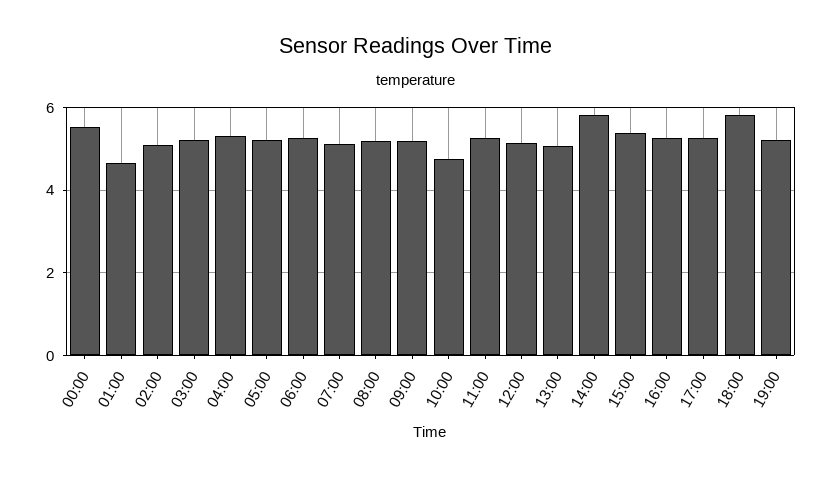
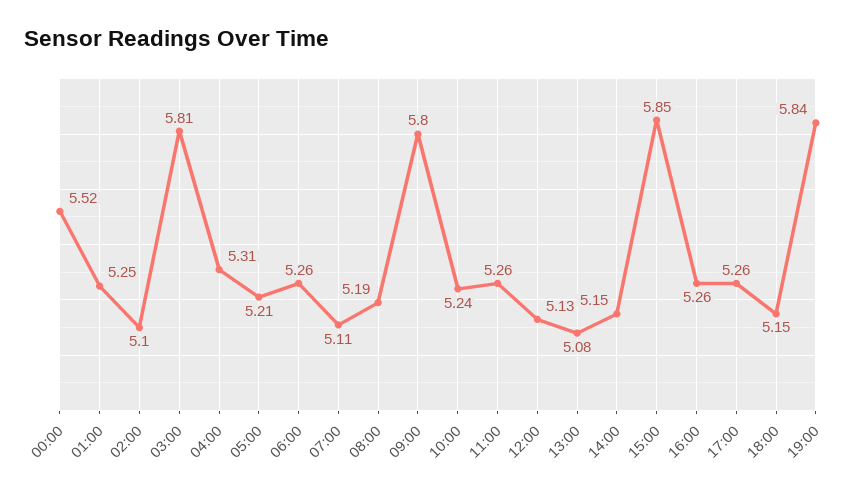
01:00: 4.6 -> 5.25
03:00: 5.2 -> 5.81
09:00: 5.2 -> 5.8
10:00: 4.8 -> 5.24
14:00: 5.8 -> 5.15
15:00: 5.4 -> 5.85
18:00: 5.8 -> 5.15
19:00: 5.2 -> 5.84

